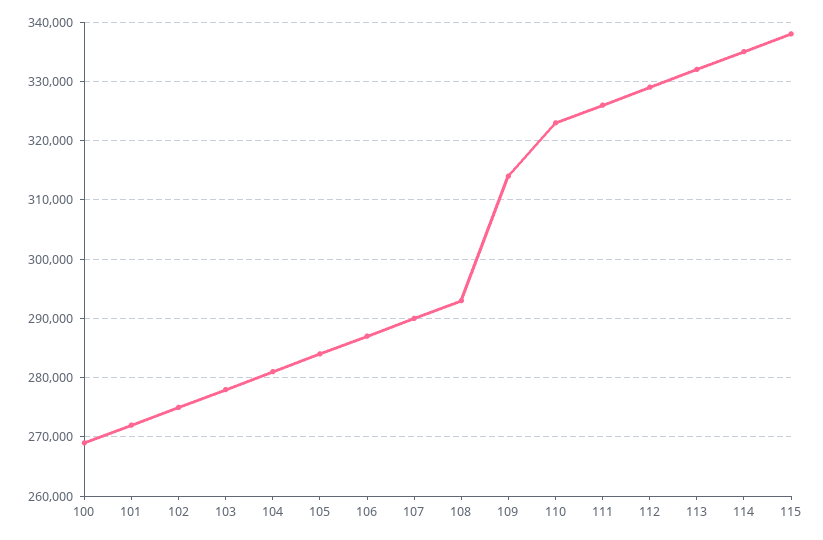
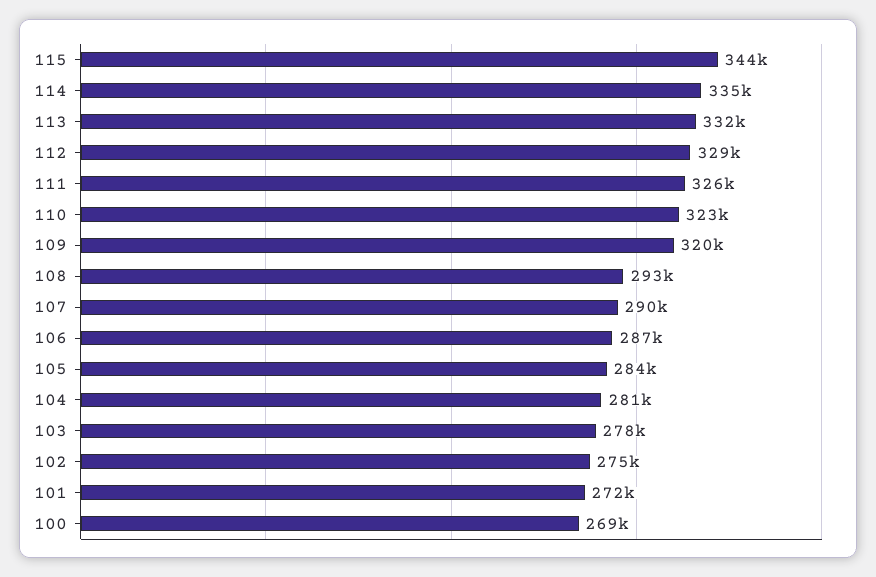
109: 314000 -> 320000
115: 338000 -> 344000

